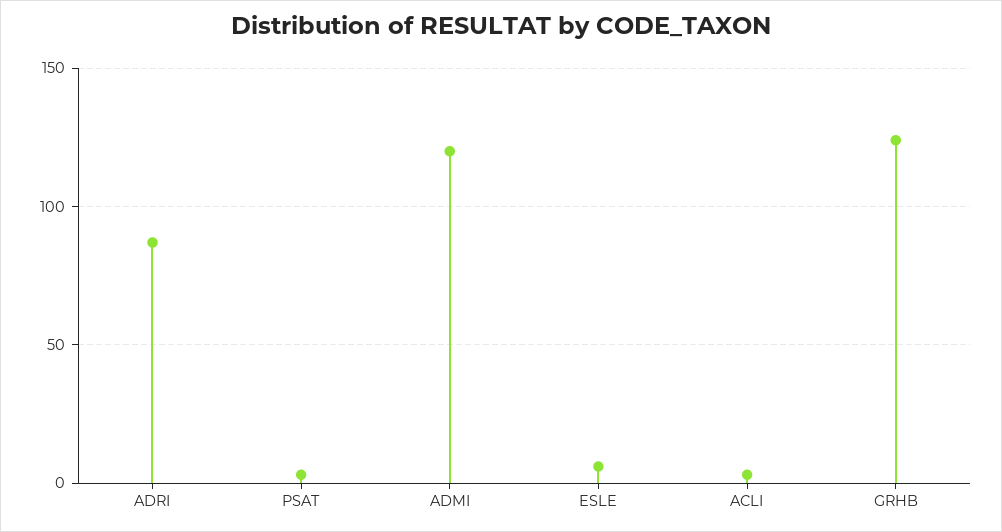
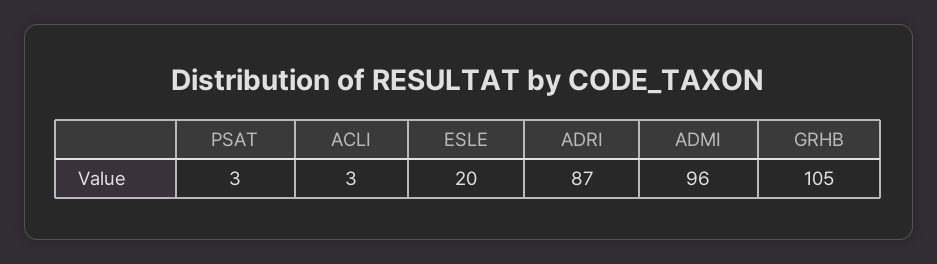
ADMI: 120 -> 96
ESLE: 5 -> 20
GRHB: 125 -> 105

